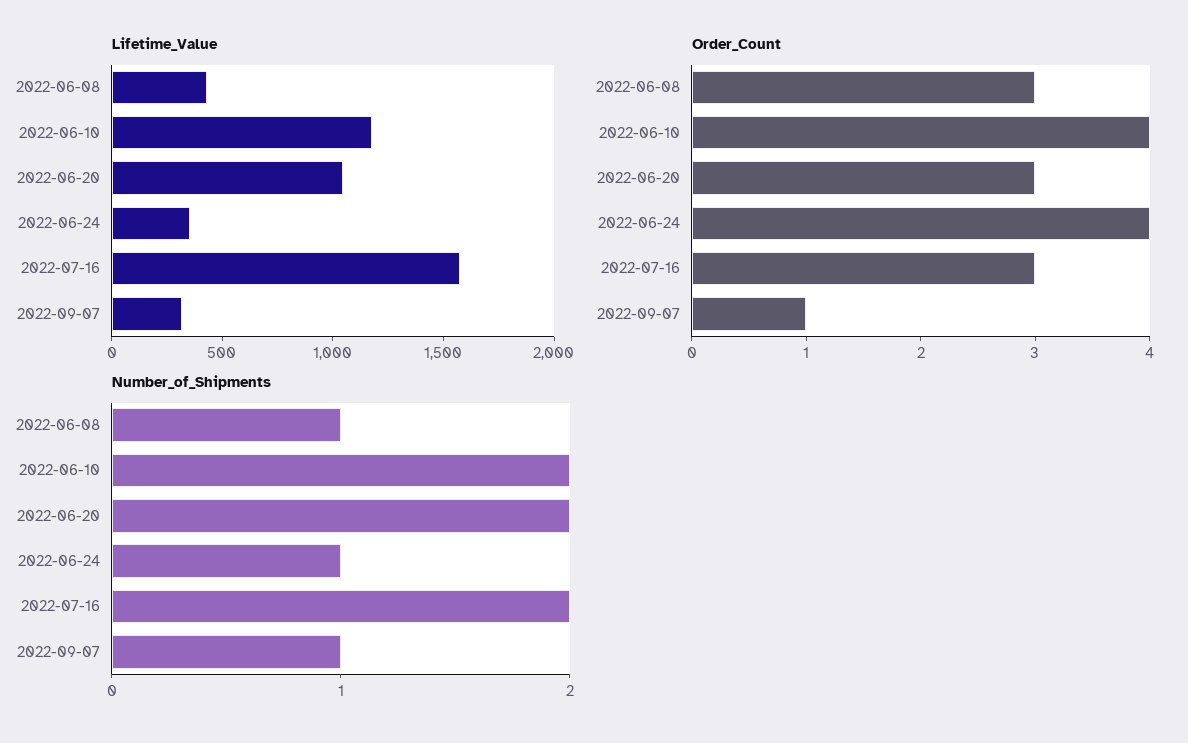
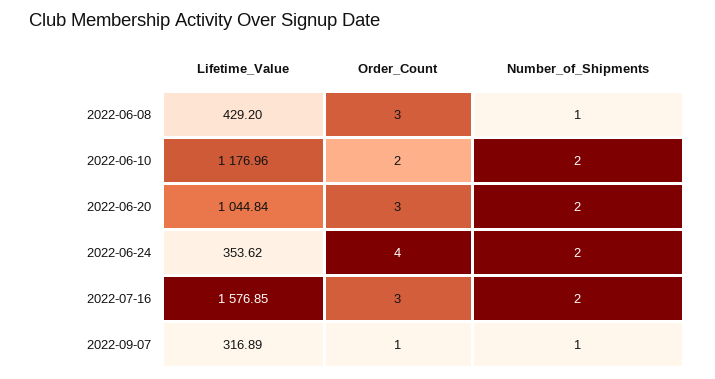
Order_Count, 2022-06-10: 4 -> 2
Number_of_Shipments, 2022-06-24: 1 -> 2

